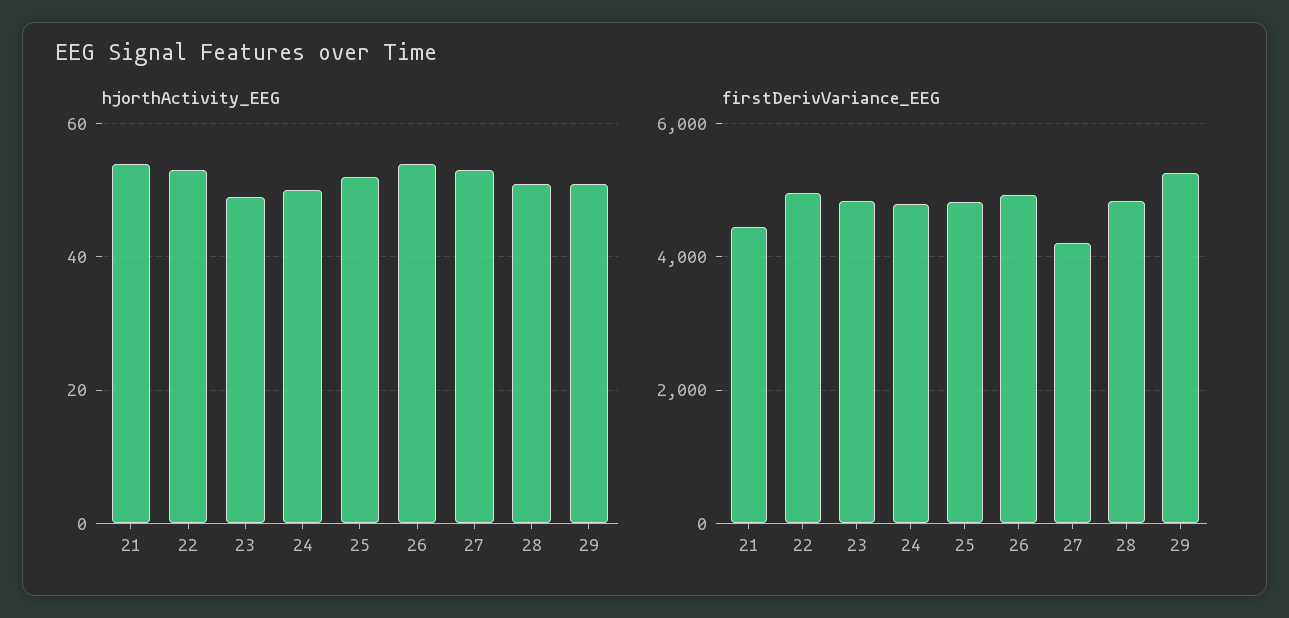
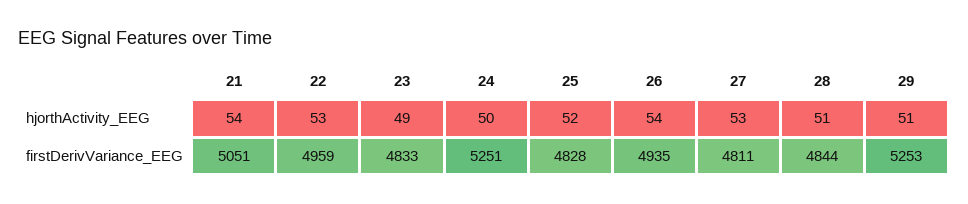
firstDerivVariance_EEG, 21: 4400 -> 5051
firstDerivVariance_EEG, 24: 4800 -> 5251
firstDerivVariance_EEG, 27: 4200 -> 4811

